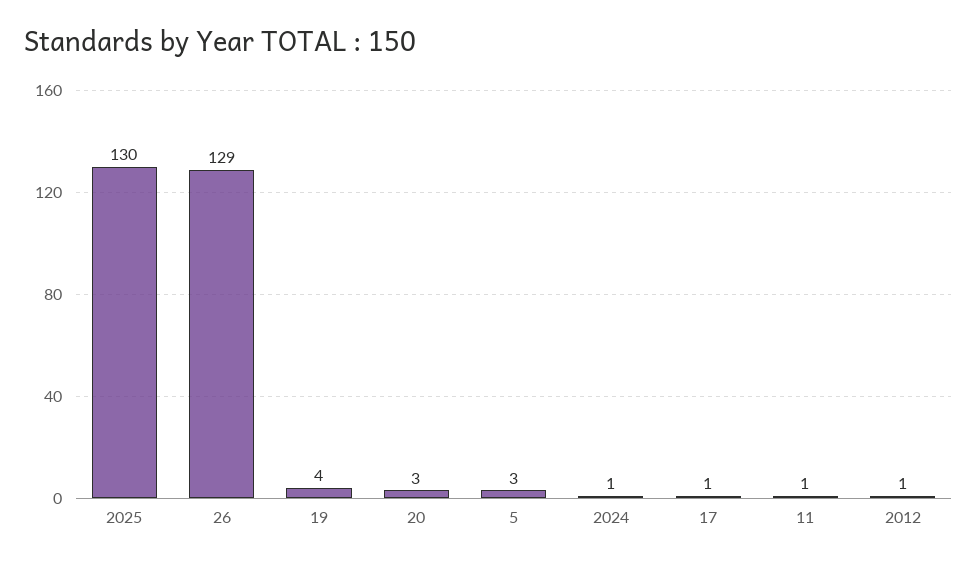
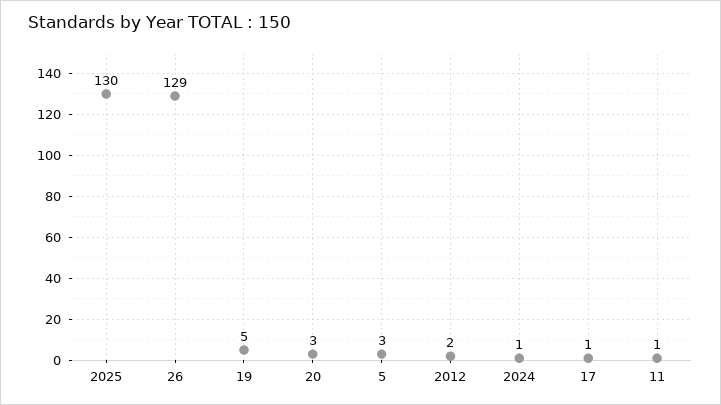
19: 4 -> 5
2012: 1 -> 2

